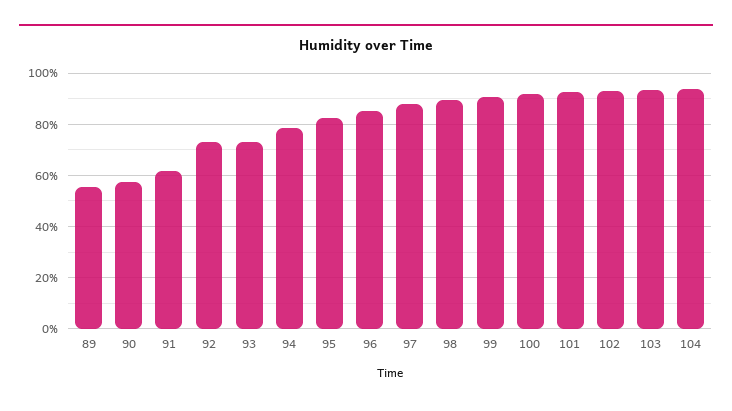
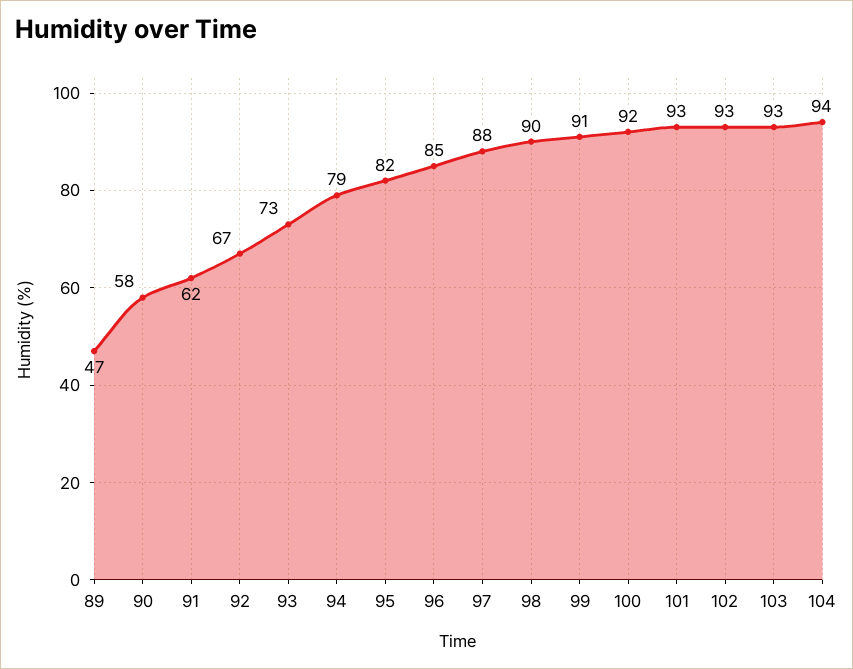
89: 55 -> 47
92: 72.5 -> 67

